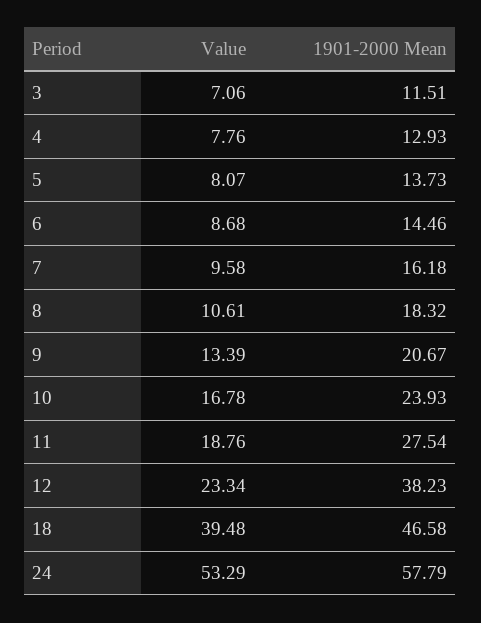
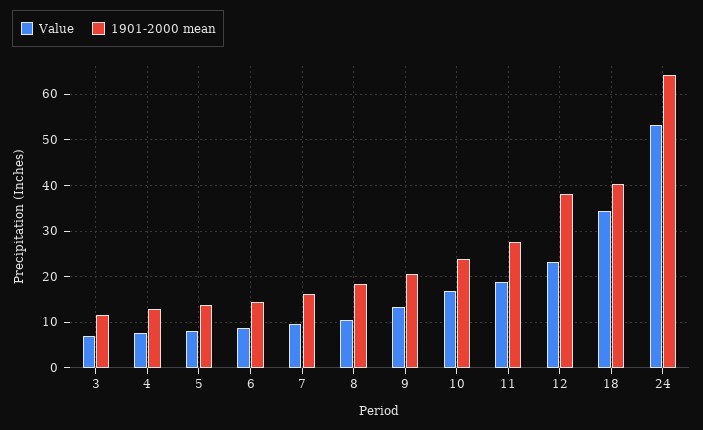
Value, 18: 39.48 -> 34
1901-2000 Mean, 18: 46.58 -> 40
1901-2000 Mean, 24: 57.79 -> 64

